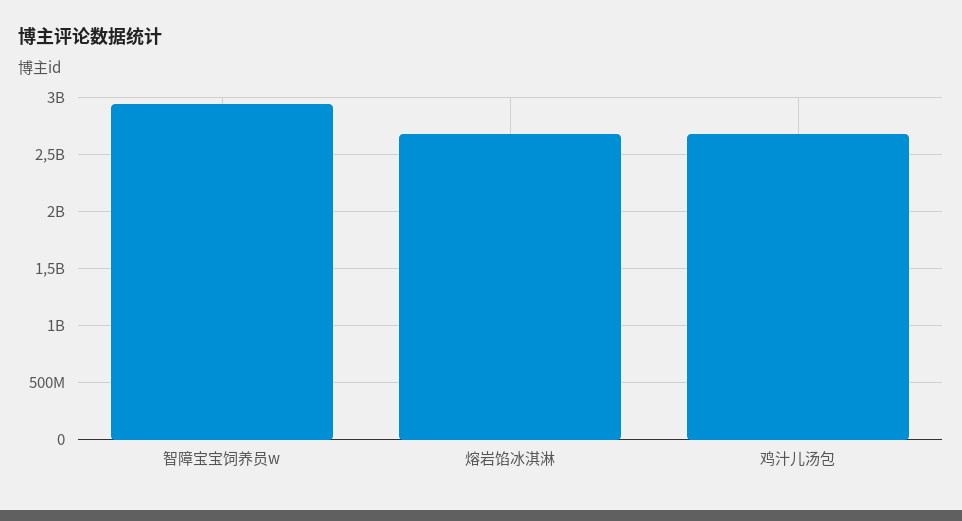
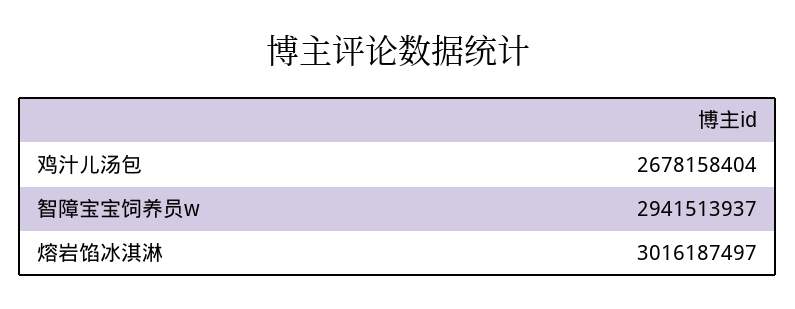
熔岩馅冰淇淋: 2700000000 -> 3016187497

